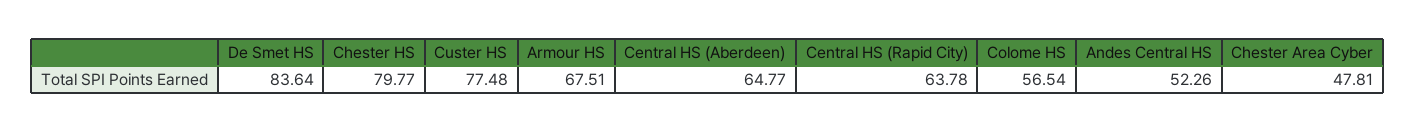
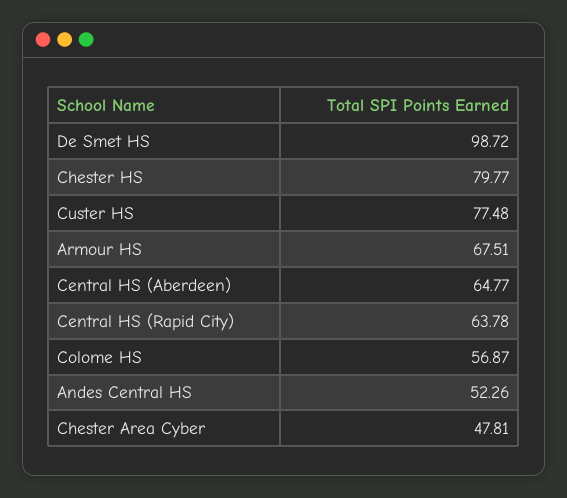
De Smet HS: 83.64 -> 98.72
Colome HS: 56.54 -> 56.87

